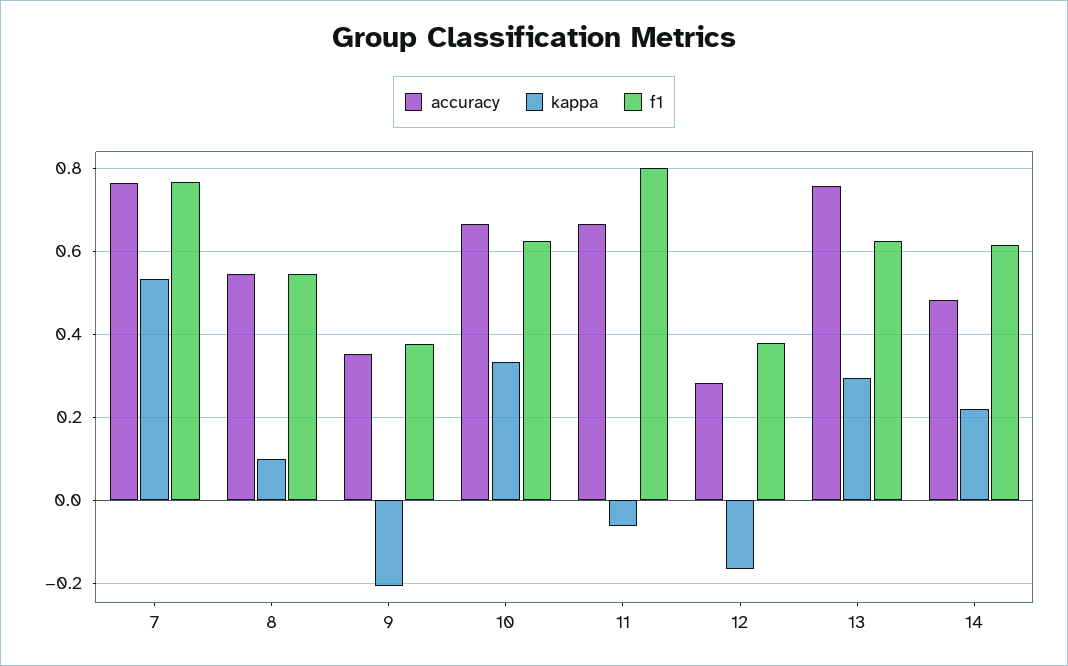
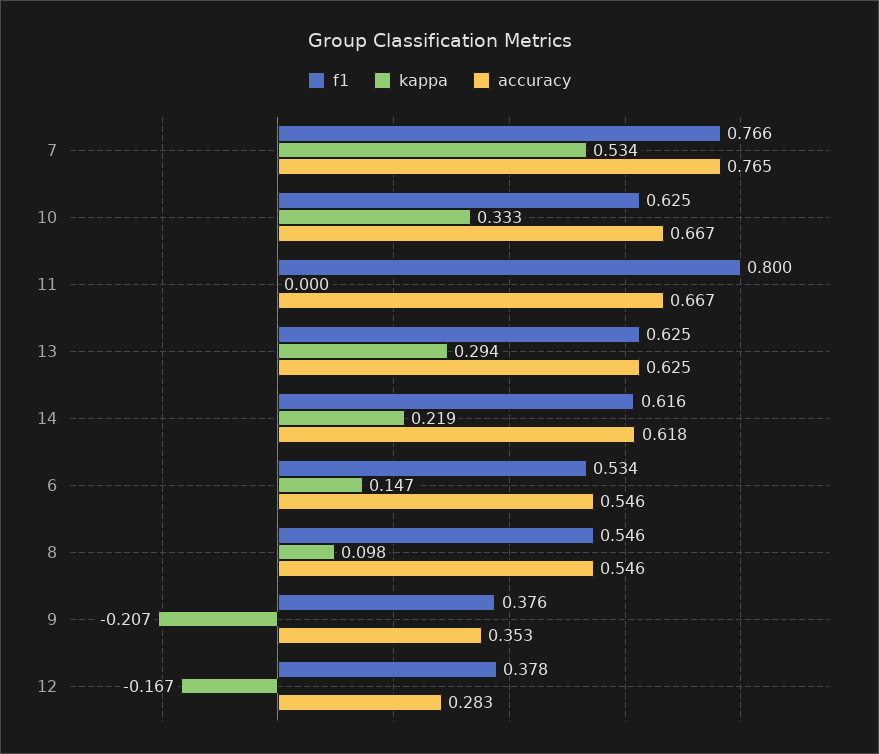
kappa, 11: -0.06 -> 0
accuracy, 13: 0.76 -> 0.625
accuracy, 14: 0.48 -> 0.618
f1, 6: none -> 0.534
kappa, 6: none -> 0.147
accuracy, 6: none -> 0.546

